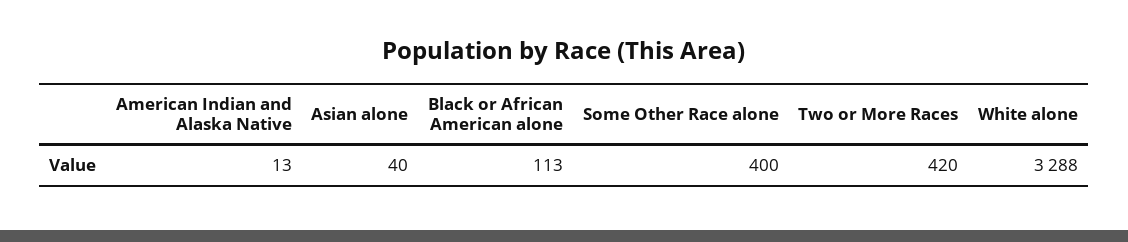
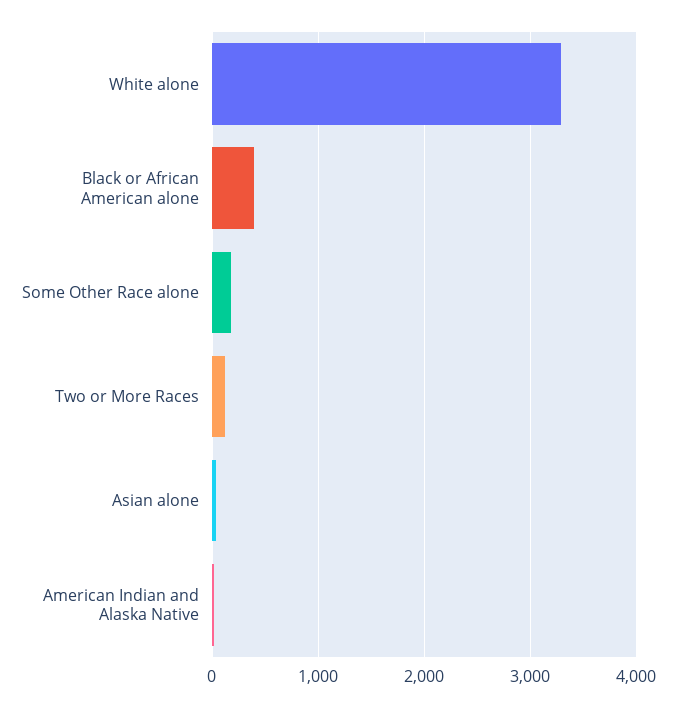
Black or African American alone: 113 -> 400
Some Other Race alone: 400 -> 200
Two or More Races: 420 -> 100

